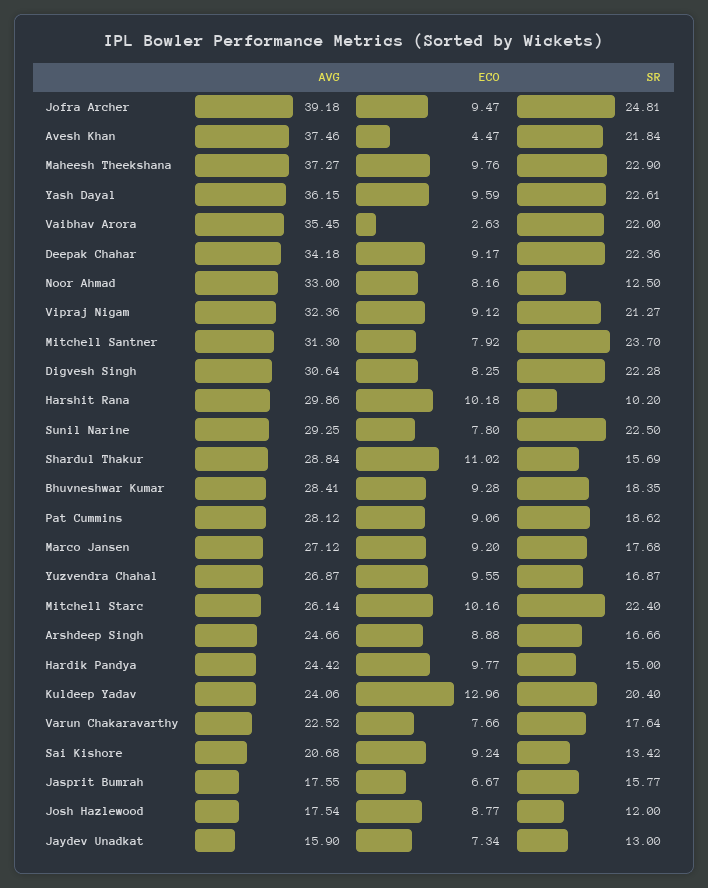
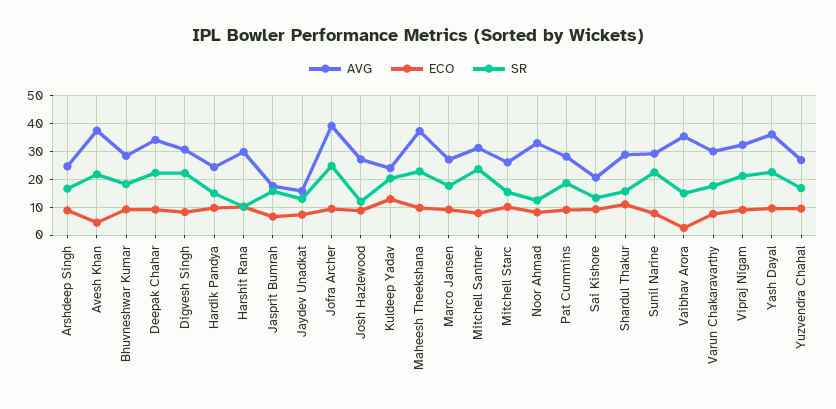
SR, Vaibhav Arora: 22 -> 15
SR, Mitchell Starc: 22.4 -> 15
AVG, Varun Chakaravarthy: 22.52 -> 30
AVG, Josh Hazlewood: 17.54 -> 27.5

